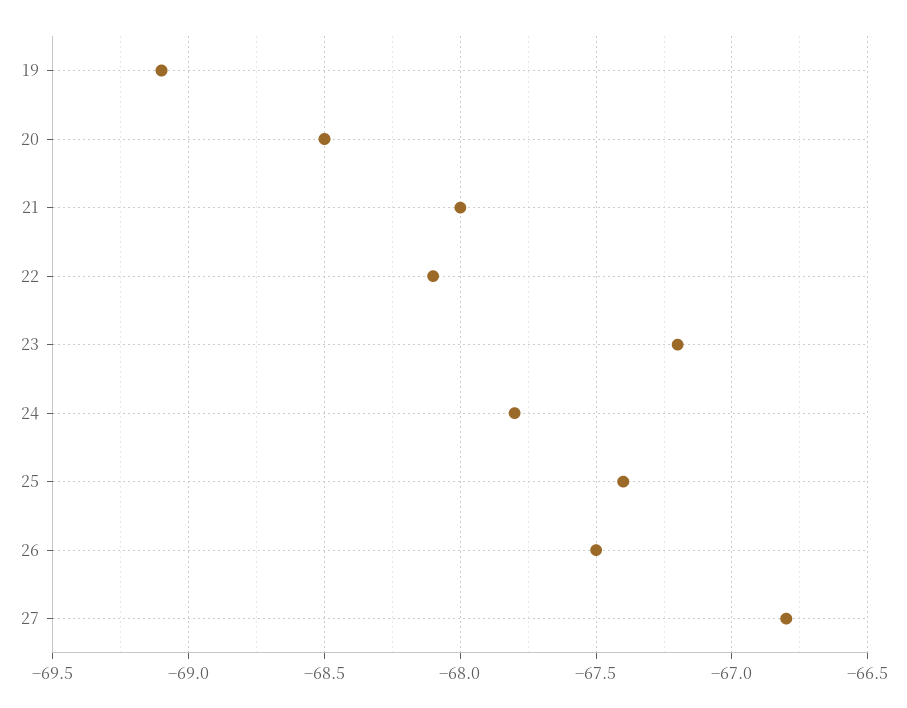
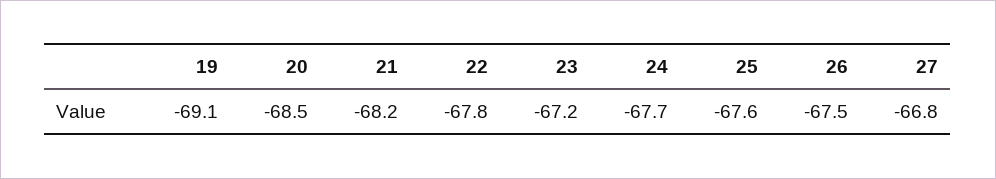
21: -68 -> -68.2
22: -68.1 -> -67.8
24: -67.8 -> -67.7
25: -67.4 -> -67.6

